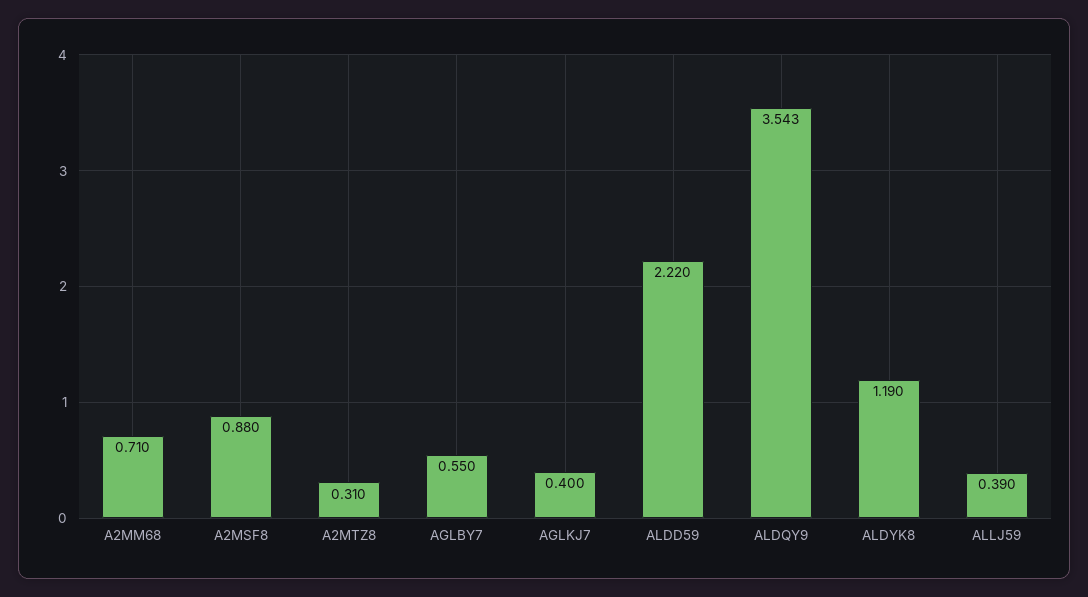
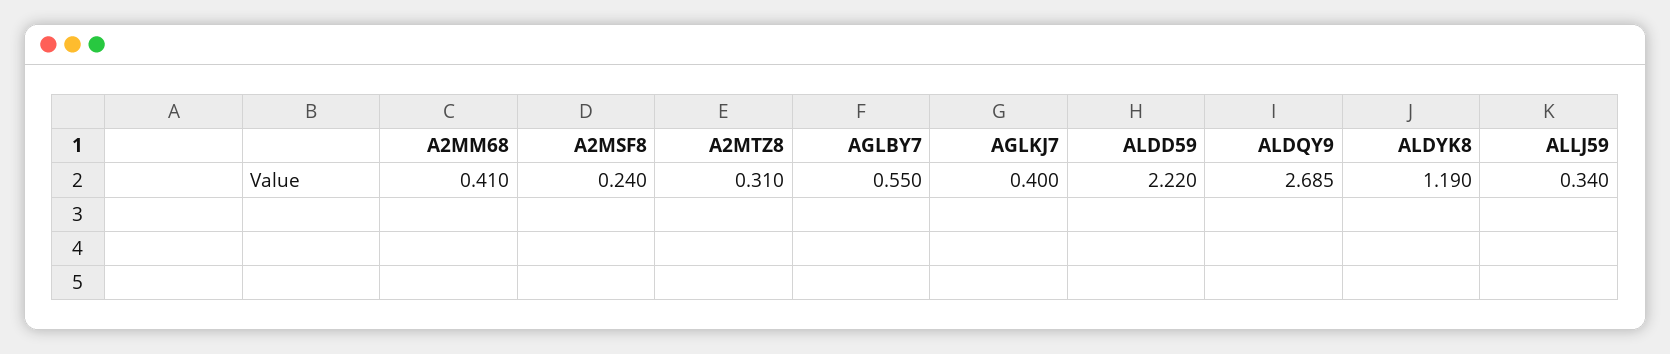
A2MM68: 0.71 -> 0.41
A2MSF8: 0.88 -> 0.24
ALDQY9: 3.543 -> 2.685
ALLJ59: 0.39 -> 0.34

